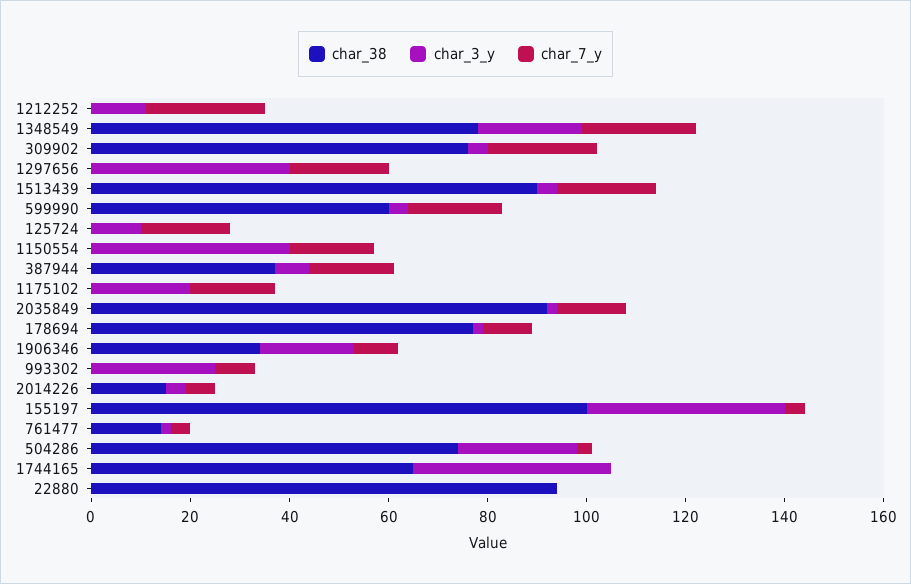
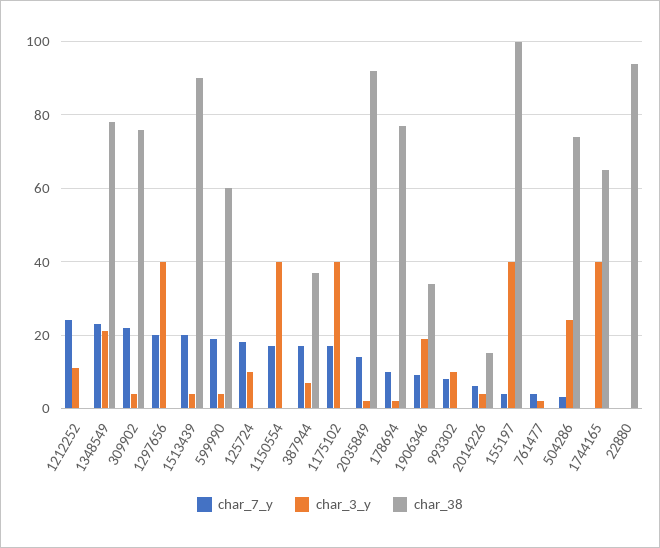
char_3_y, 1175102: 20 -> 40
char_3_y, 993302: 25 -> 10
char_38, 761477: 15 -> 0

